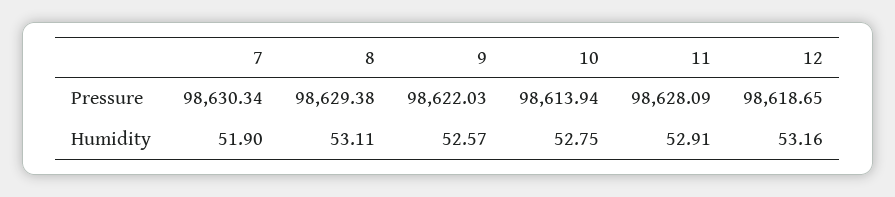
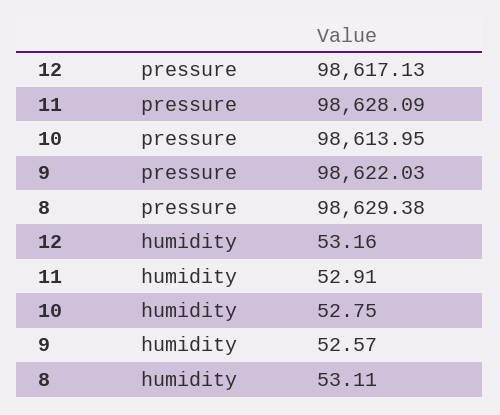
7, Pressure: 98630.34 -> none
10, Pressure: 98613.94 -> 98613.95
12, Pressure: 98618.65 -> 98617.13
7, Humidity: 51.9 -> none

